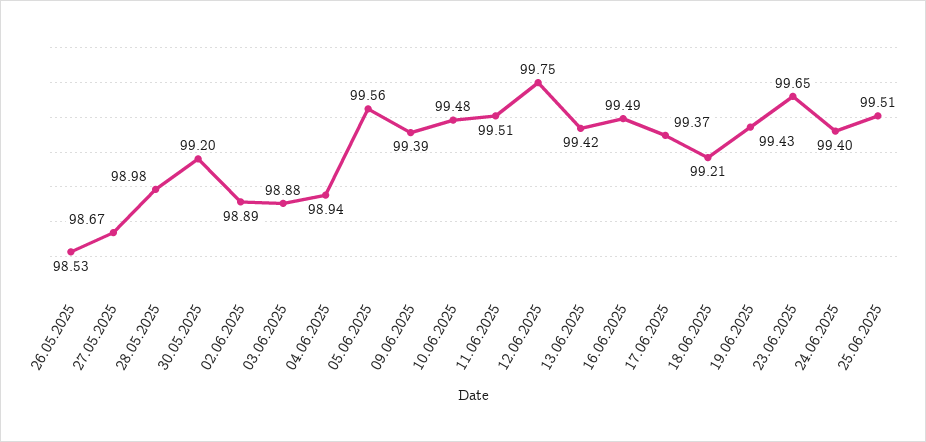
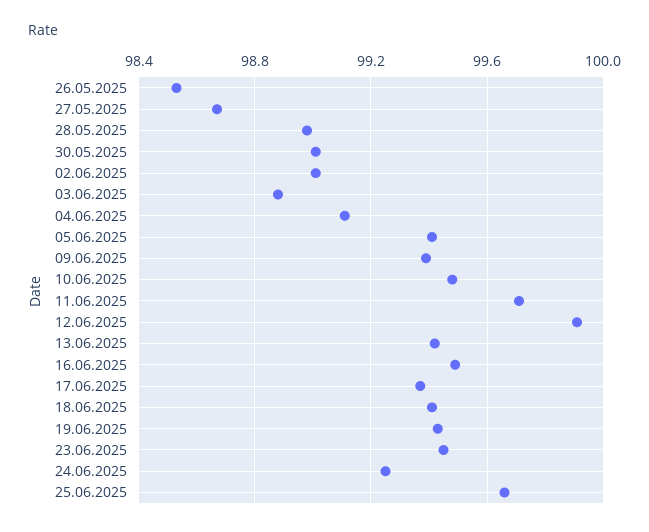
30.05.2025: 99.2 -> 99
02.06.2025: 98.89 -> 99
04.06.2025: 98.94 -> 99.1
05.06.2025: 99.56 -> 99.4
11.06.2025: 99.51 -> 99.7
12.06.2025: 99.75 -> 99.9
18.06.2025: 99.21 -> 99.4
23.06.2025: 99.65 -> 99.45
24.06.2025: 99.4 -> 99.25
25.06.2025: 99.51 -> 99.65

